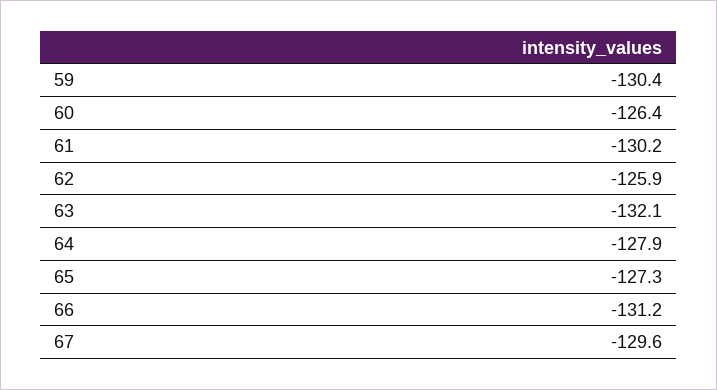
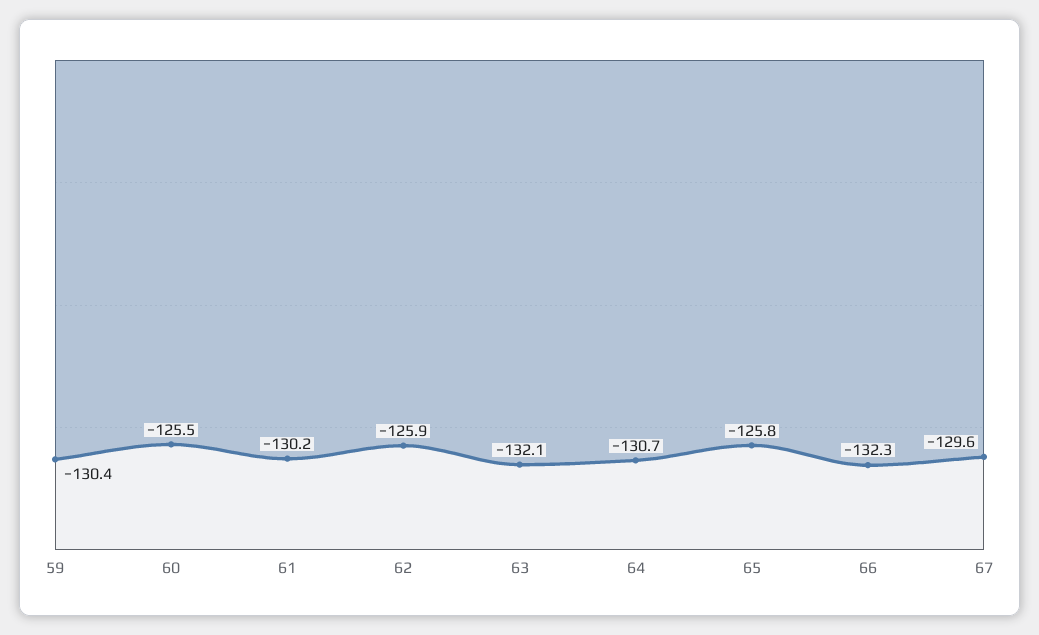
60: -126.4 -> -125.5
64: -127.9 -> -130.7
65: -127.3 -> -125.8
66: -131.2 -> -132.3

